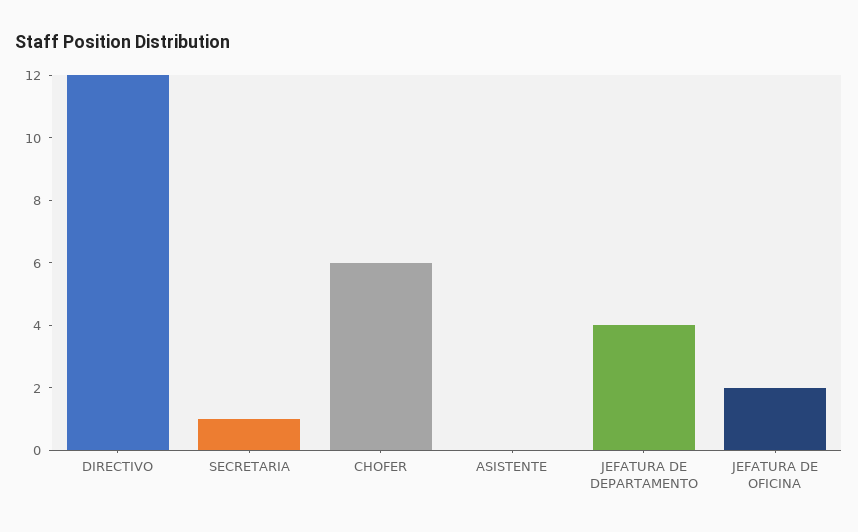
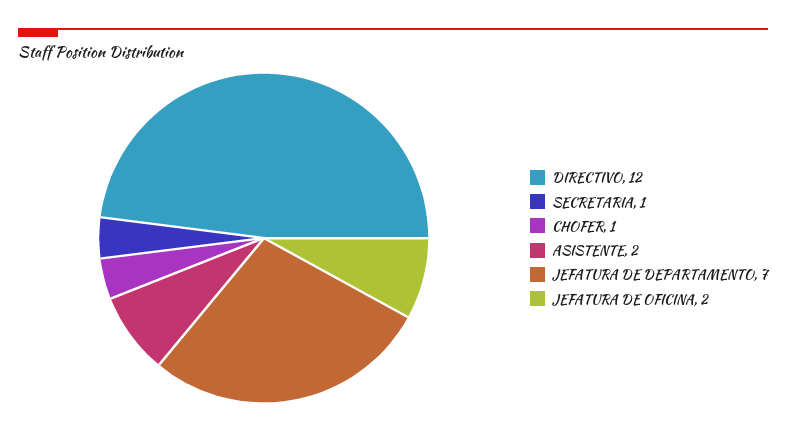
CHOFER: 6 -> 1
ASISTENTE: 0 -> 2
JEFATURA DE DEPARTAMENTO: 4 -> 7

